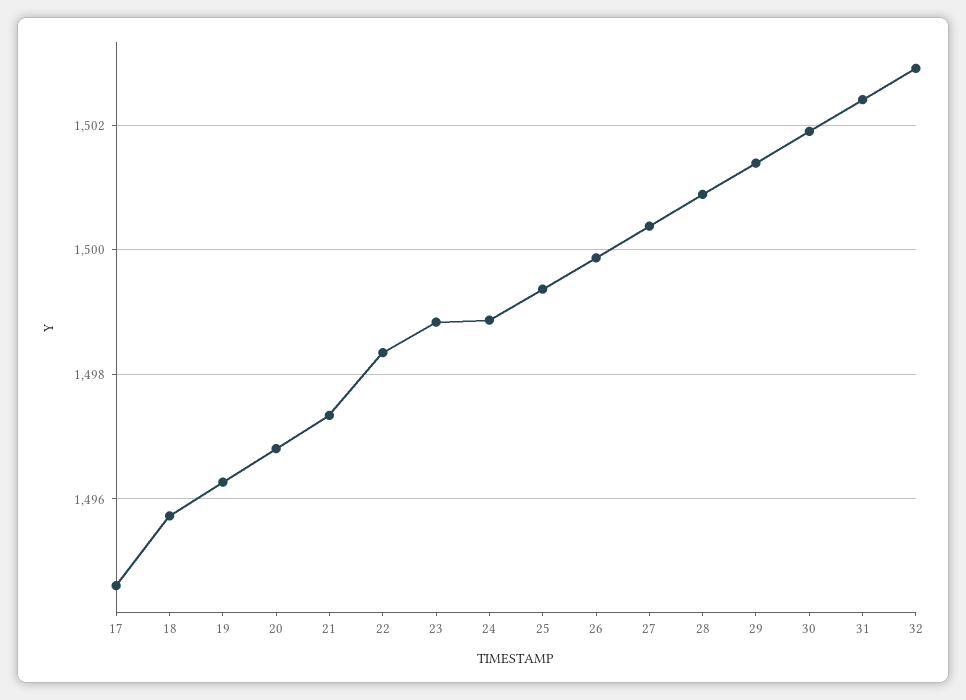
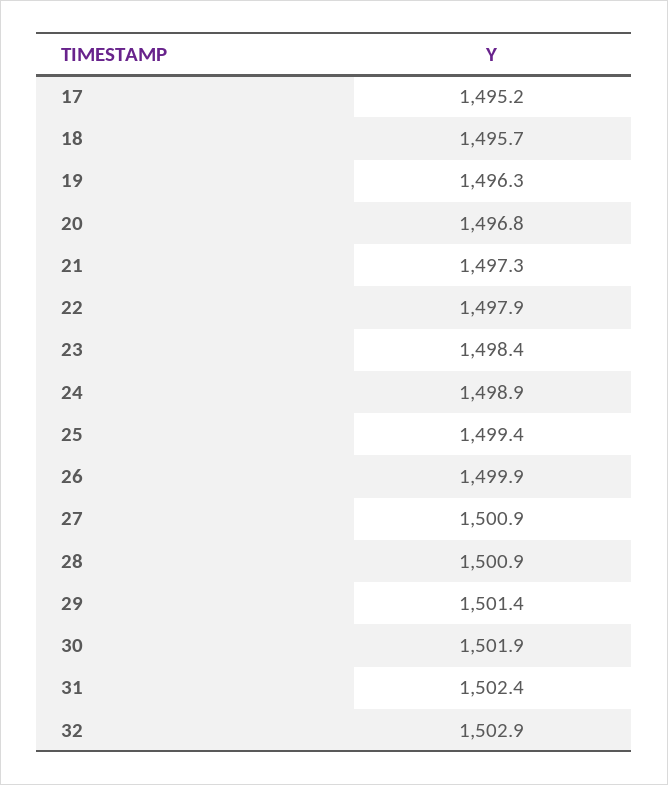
17: 1494.6 -> 1495.2
22: 1498.4 -> 1497.9
23: 1498.8 -> 1498.4
27: 1500.4 -> 1500.9

